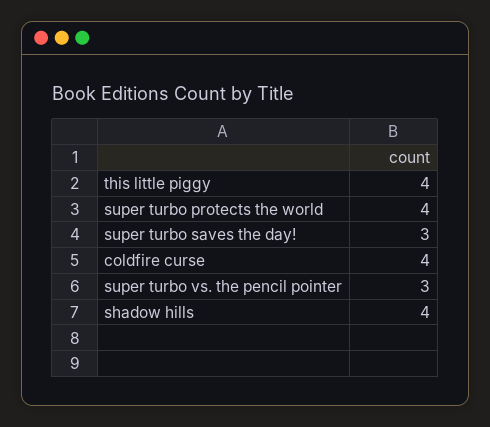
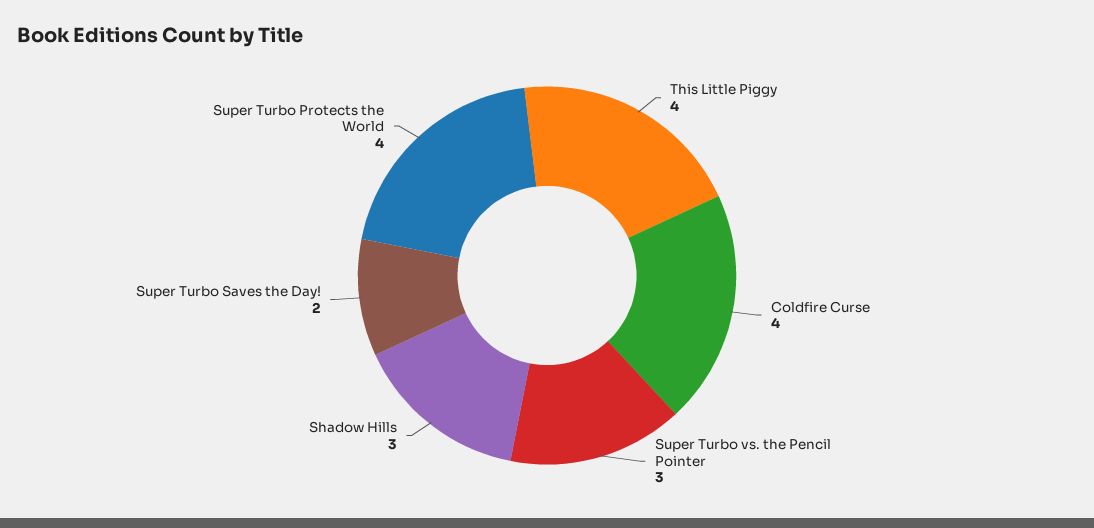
super turbo saves the day!: 3 -> 2
shadow hills: 4 -> 3

